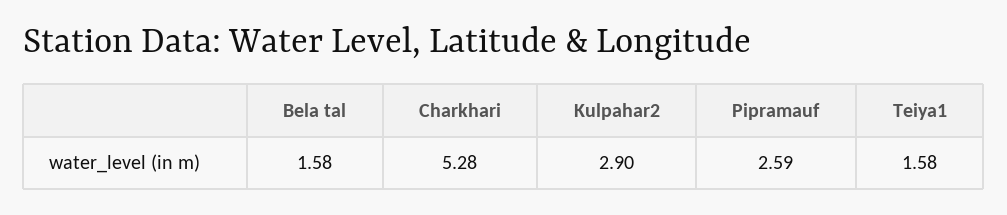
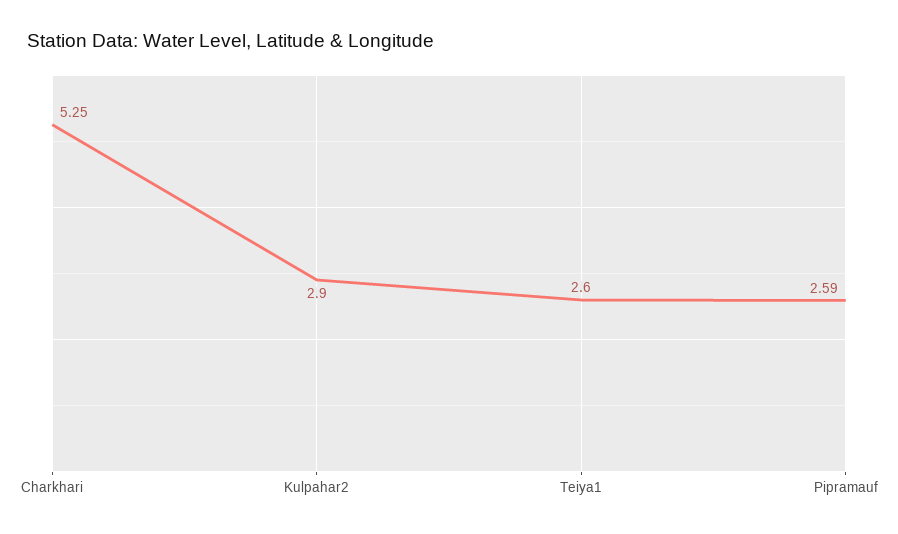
Bela tal: 1.58 -> none
Charkhari: 5.28 -> 5.25
Teiya1: 1.58 -> 2.6

